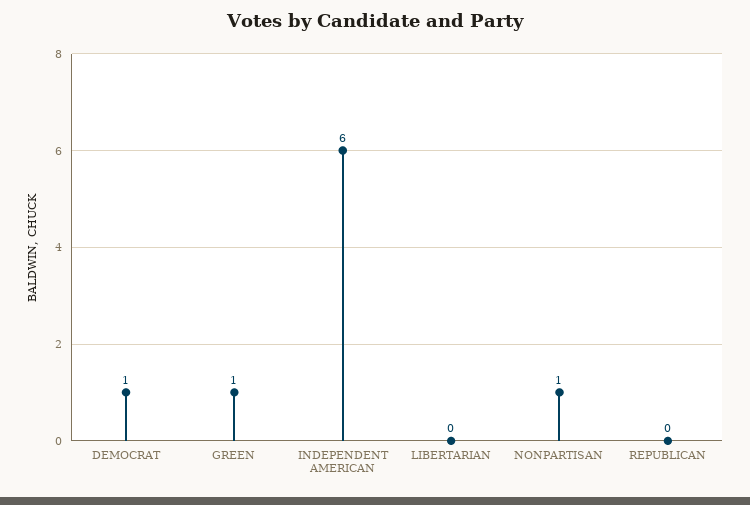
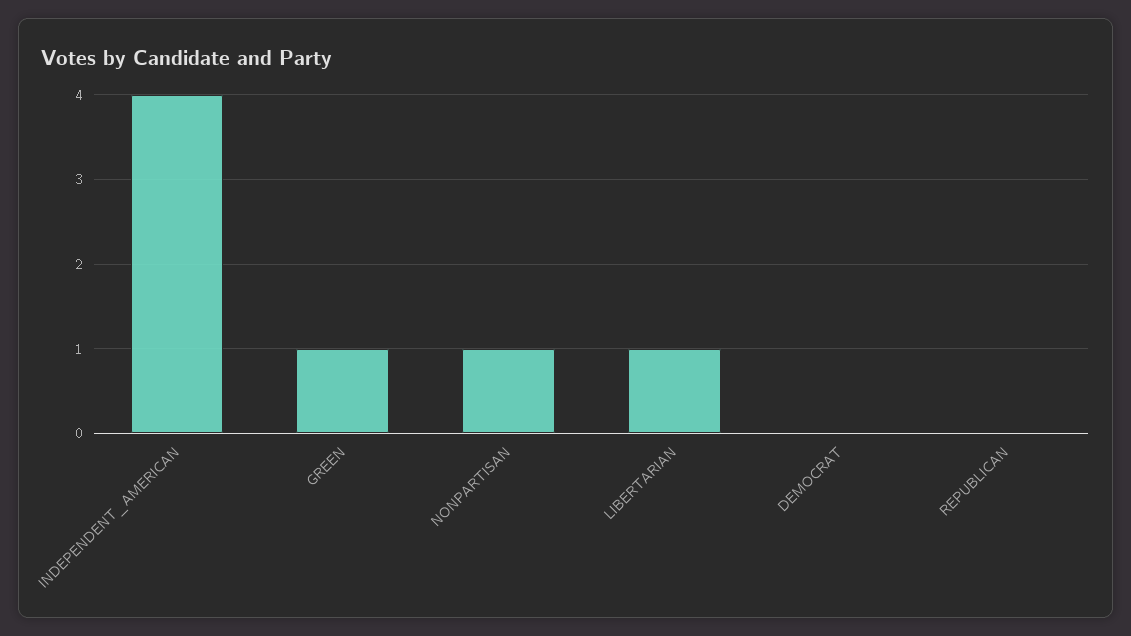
DEMOCRAT: 1 -> 0
INDEPENDENT AMERICAN: 6 -> 4
LIBERTARIAN: 0 -> 1

